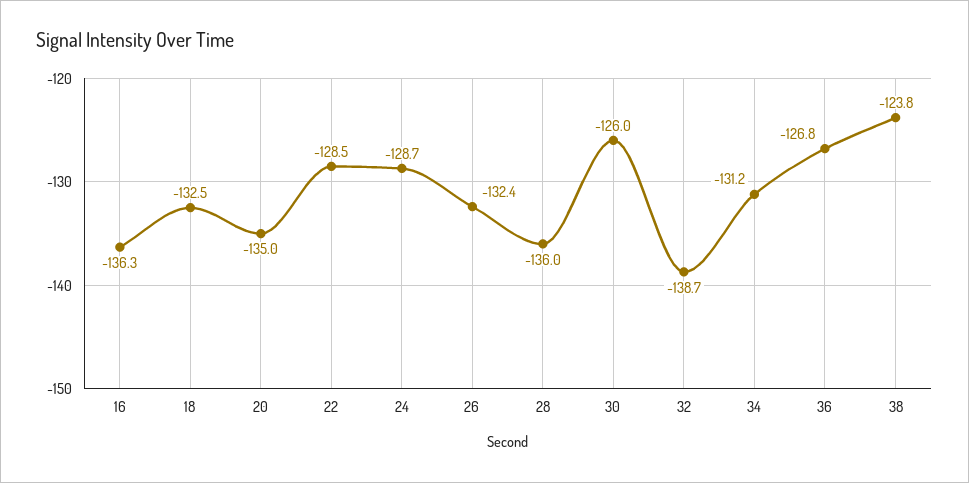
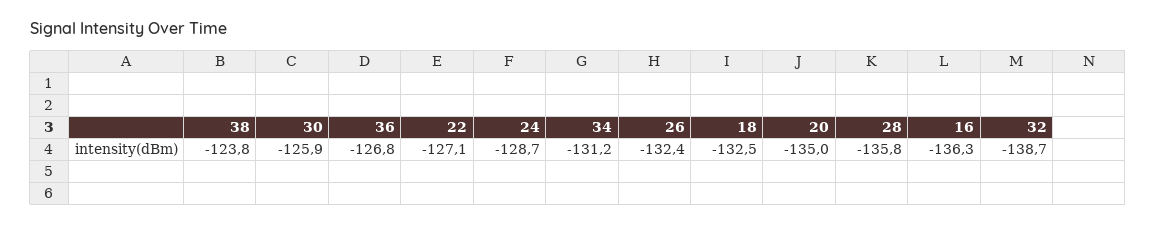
22: -128.5 -> -127.1
28: -136 -> -135.8
30: -126 -> -125.9

